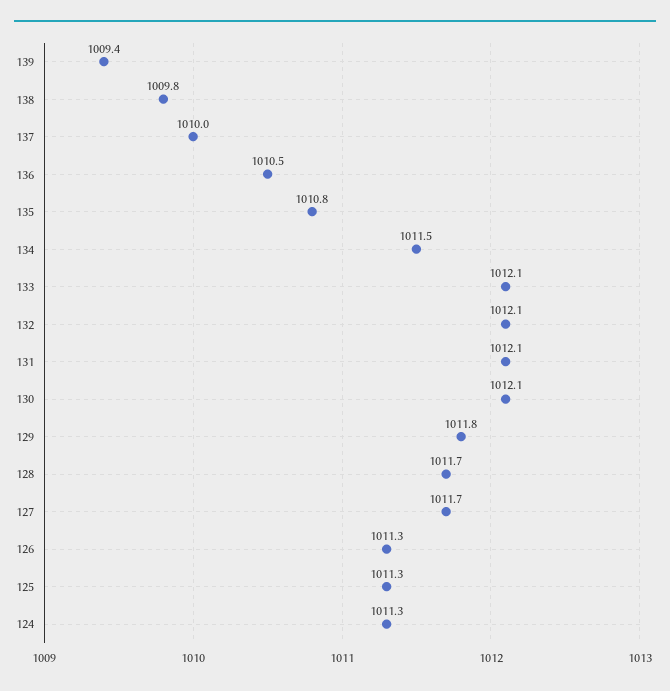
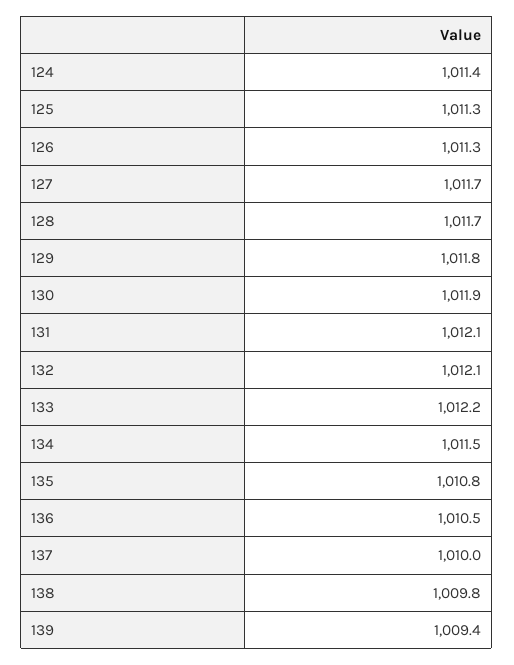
133: 1012.1 -> 1012.2
130: 1012.1 -> 1011.9
124: 1011.3 -> 1011.4

